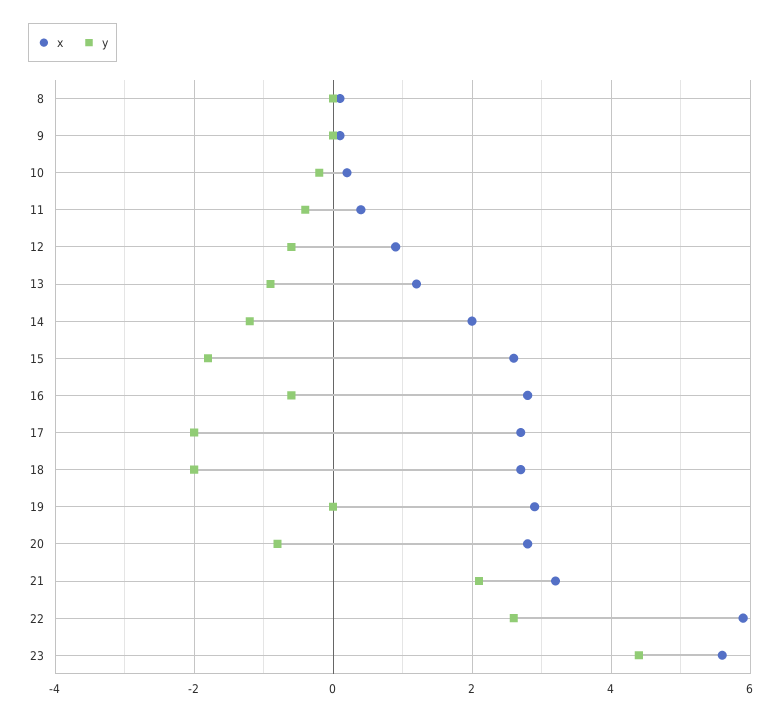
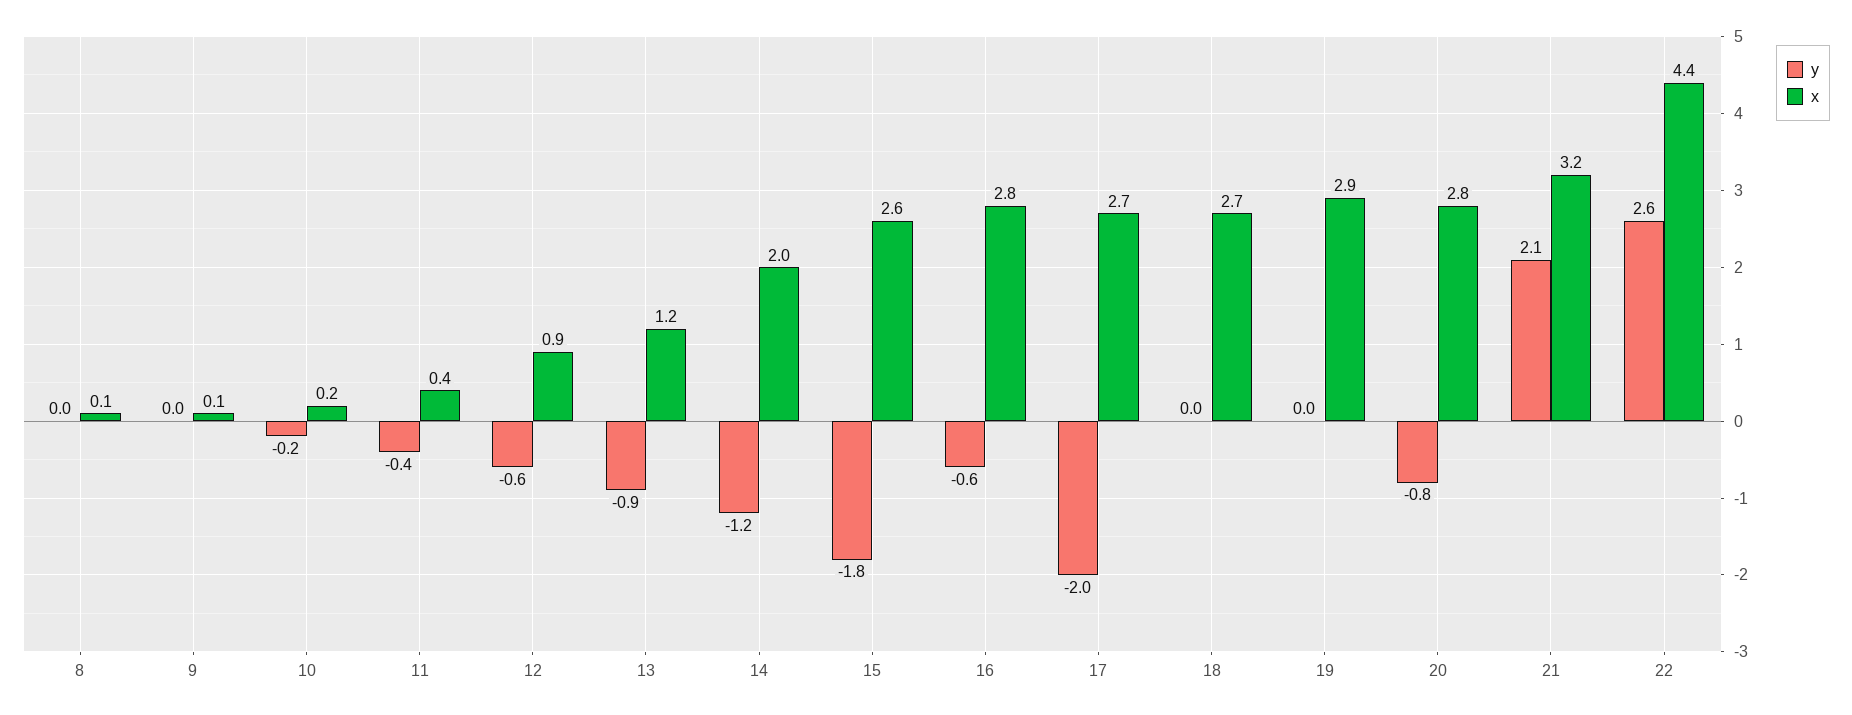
y, 18: -2 -> 0
x, 22: 6 -> 4.4
x, 23: 5.5 -> none
y, 23: 4.5 -> none

